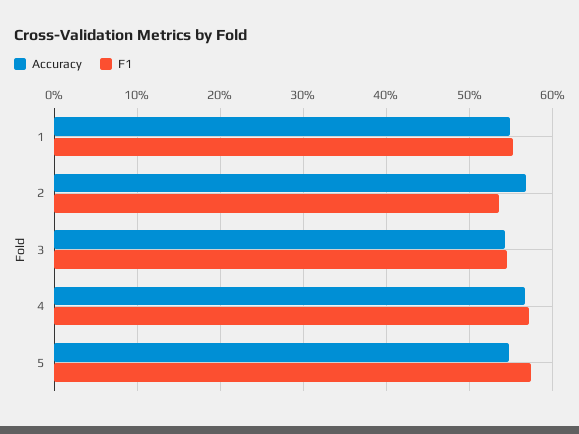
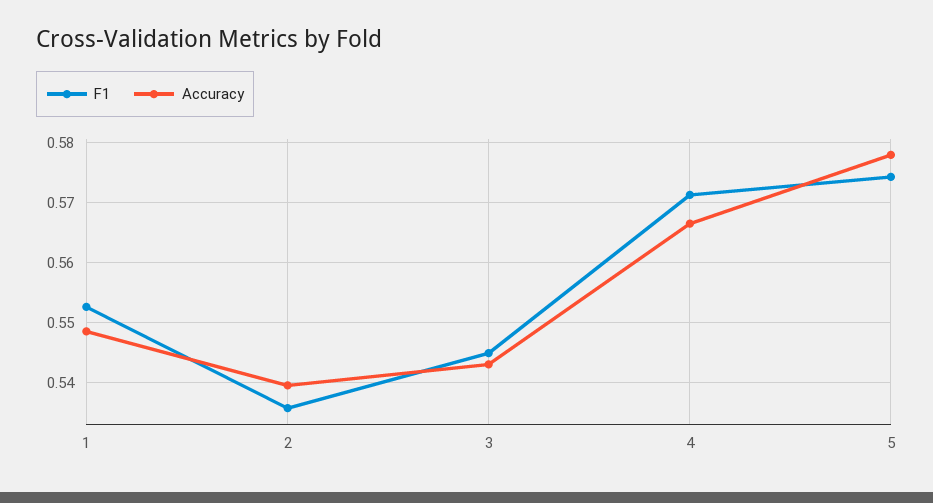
Accuracy, 2: 0.57 -> 0.54
Accuracy, 5: 0.55 -> 0.578

